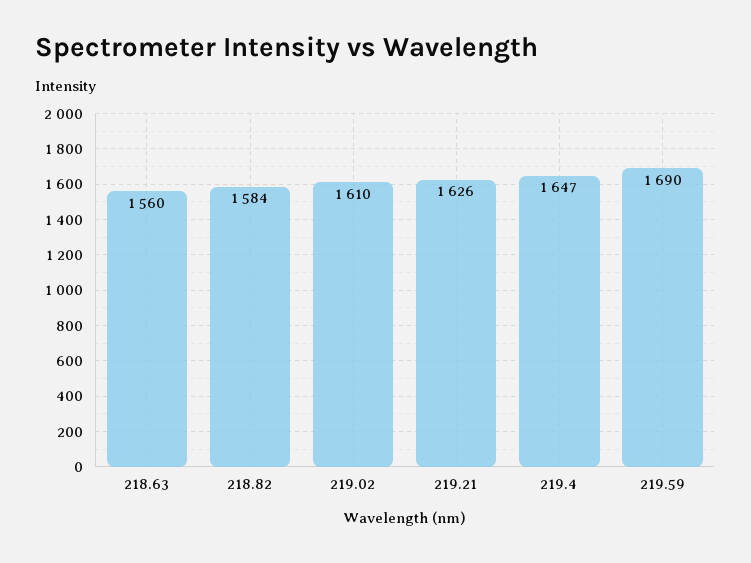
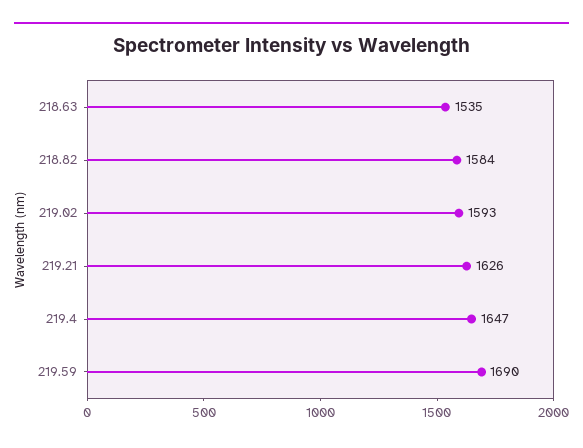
218.63: 1560 -> 1535
219.02: 1610 -> 1593

